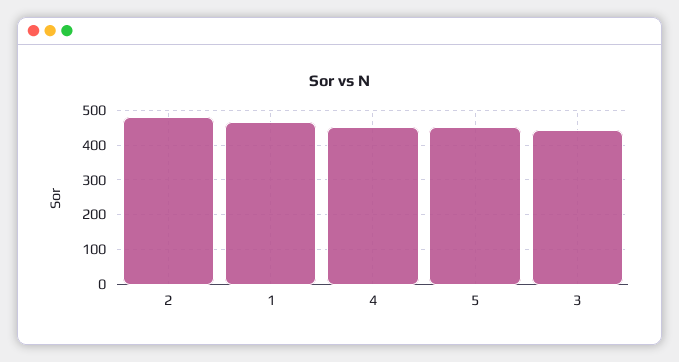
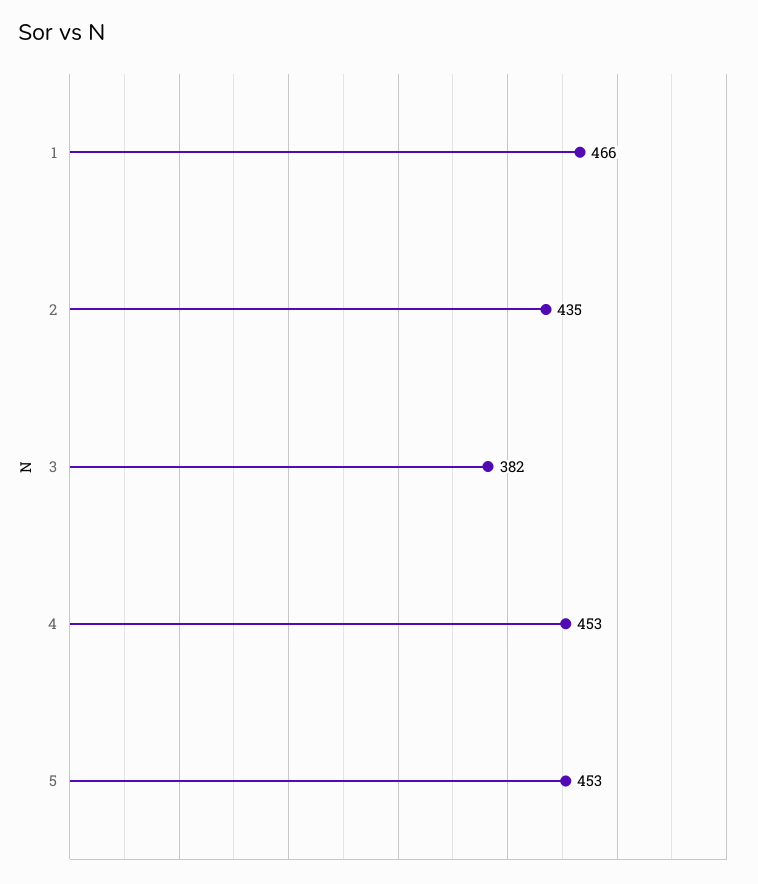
2: 480 -> 435
3: 440 -> 382

